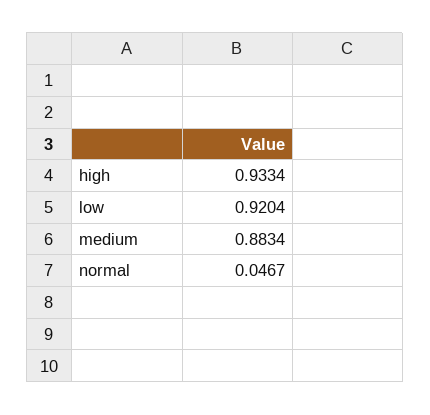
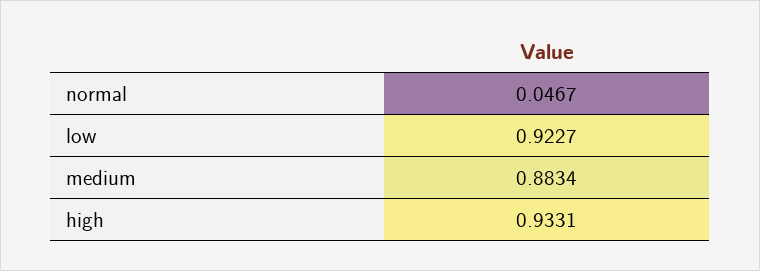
high: 0.9334 -> 0.9331
low: 0.9204 -> 0.9227

